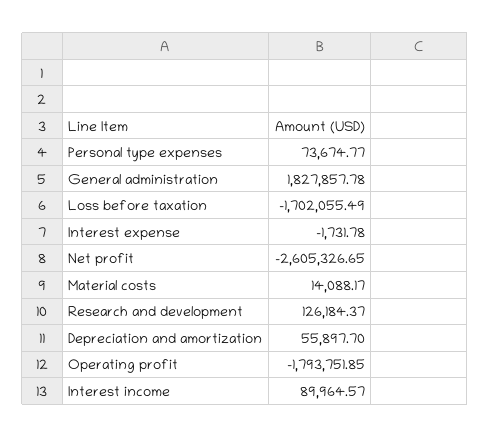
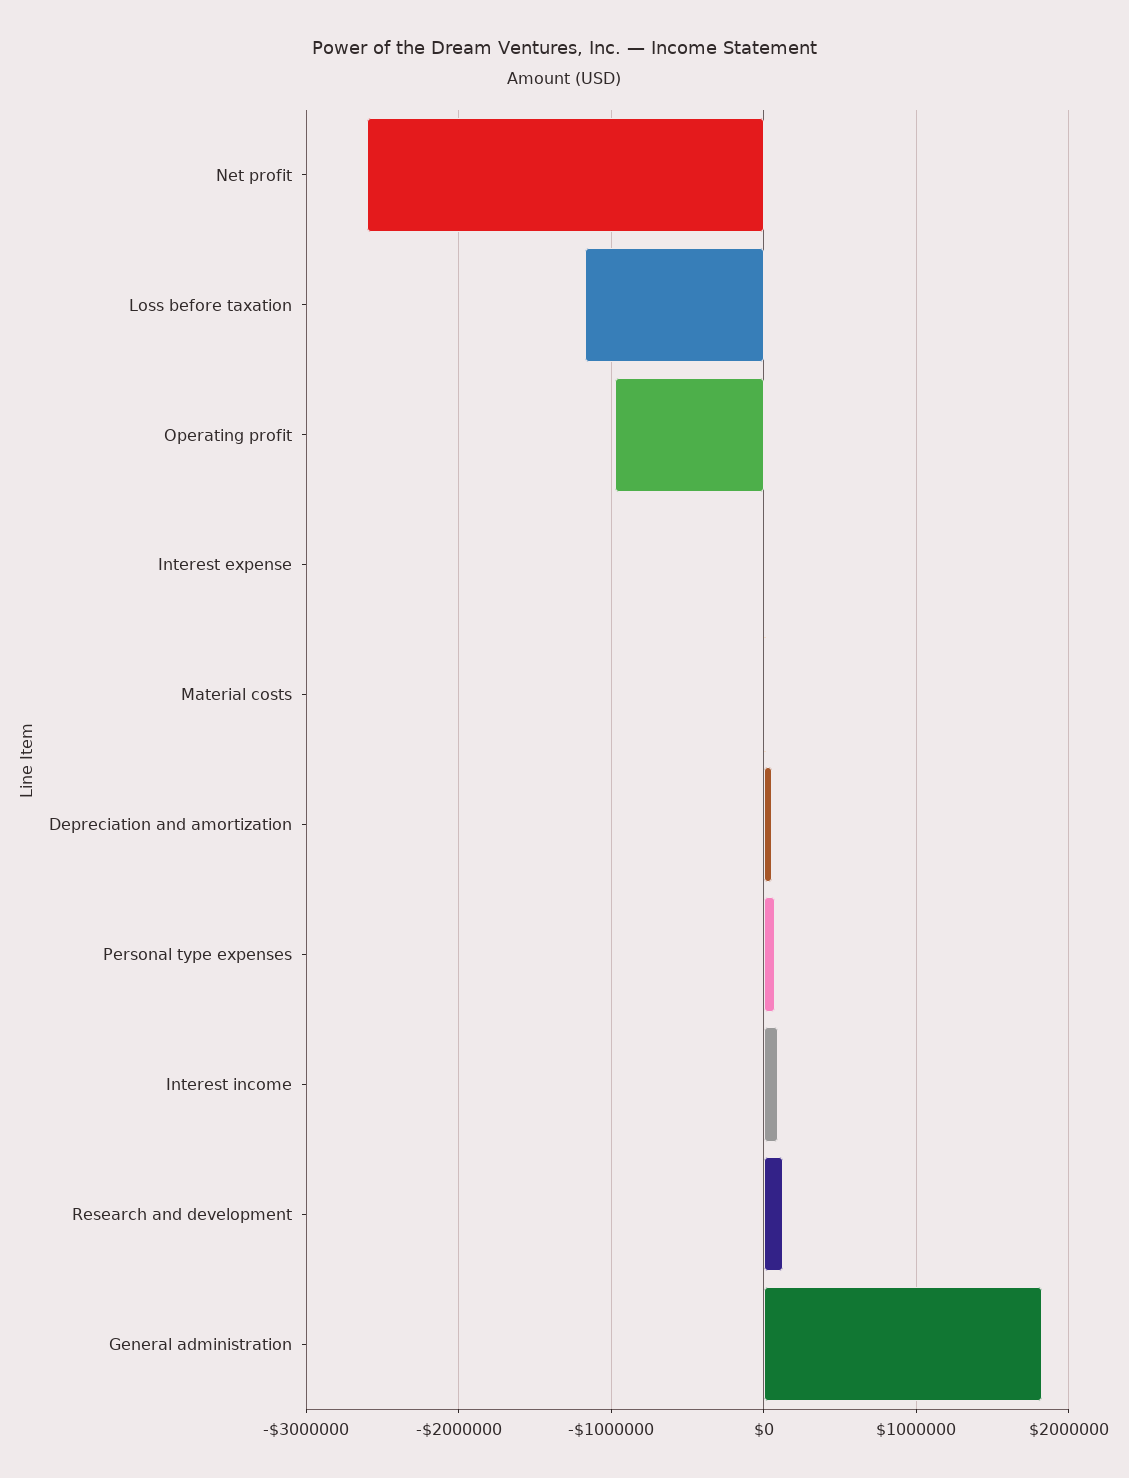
Loss before taxation: -1702055.49 -> -1200000
Operating profit: -1793751.85 -> -1000000

